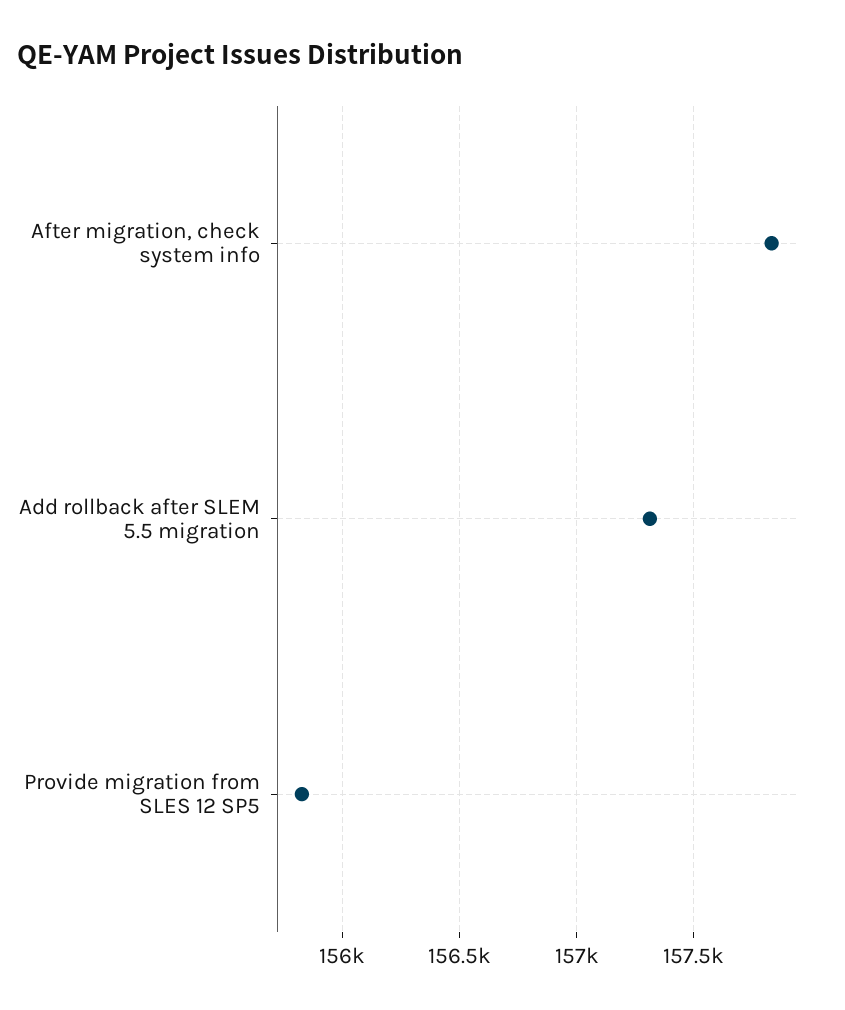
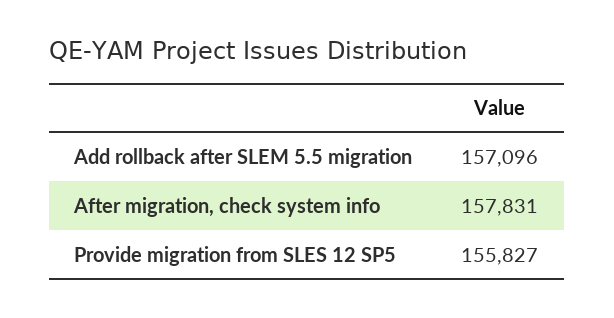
Add rollback after SLEM 5.5 migration: 157300 -> 157096

